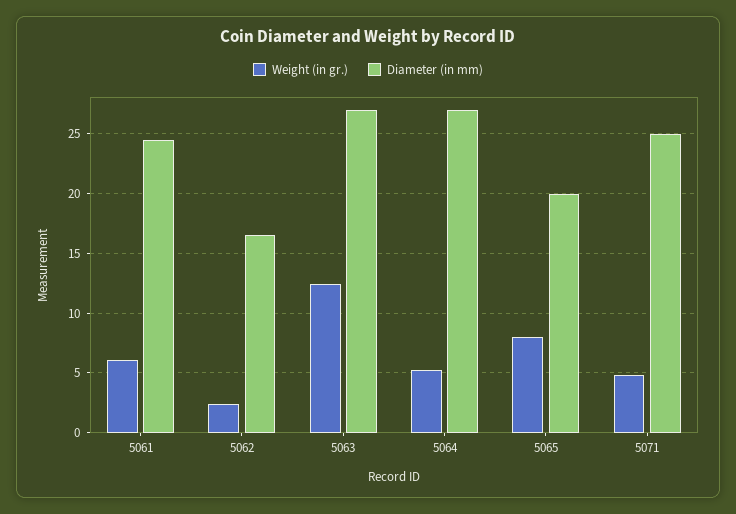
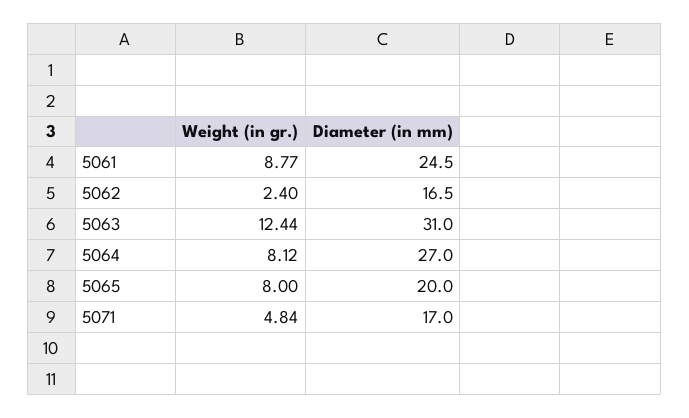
Weight (in gr.), 5061: 6 -> 8.77
Diameter (in mm), 5063: 27 -> 31
Weight (in gr.), 5064: 5 -> 8.12
Diameter (in mm), 5071: 25 -> 17

